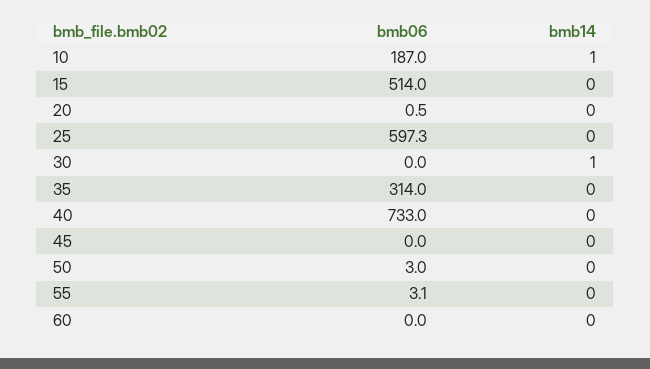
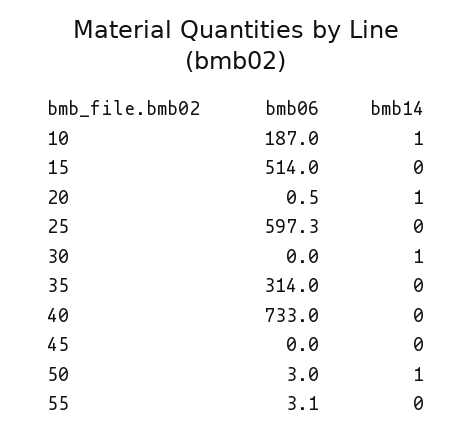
bmb14, 20: 0 -> 1
bmb14, 50: 0 -> 1
bmb06, 60: 0 -> none
bmb14, 60: 0 -> none

